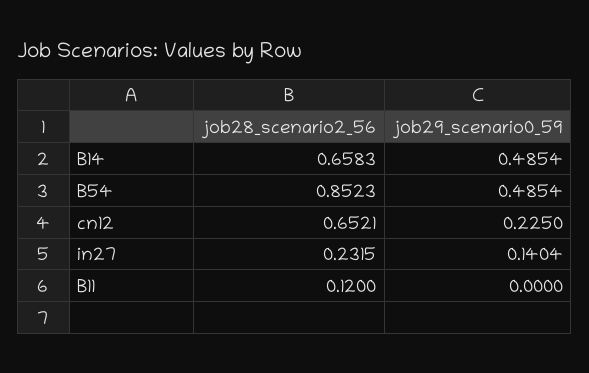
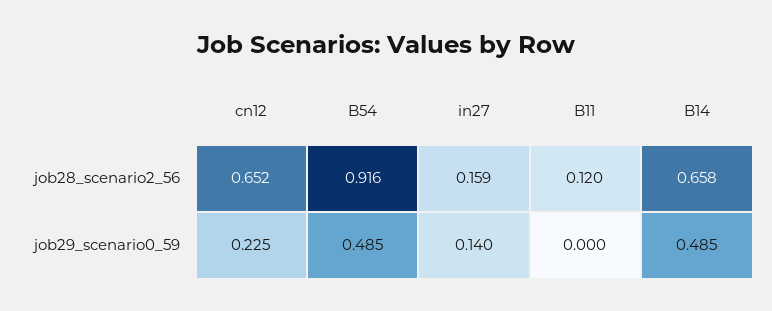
job28_scenario2_56, B54: 0.8523 -> 0.916
job28_scenario2_56, in27: 0.2315 -> 0.159

